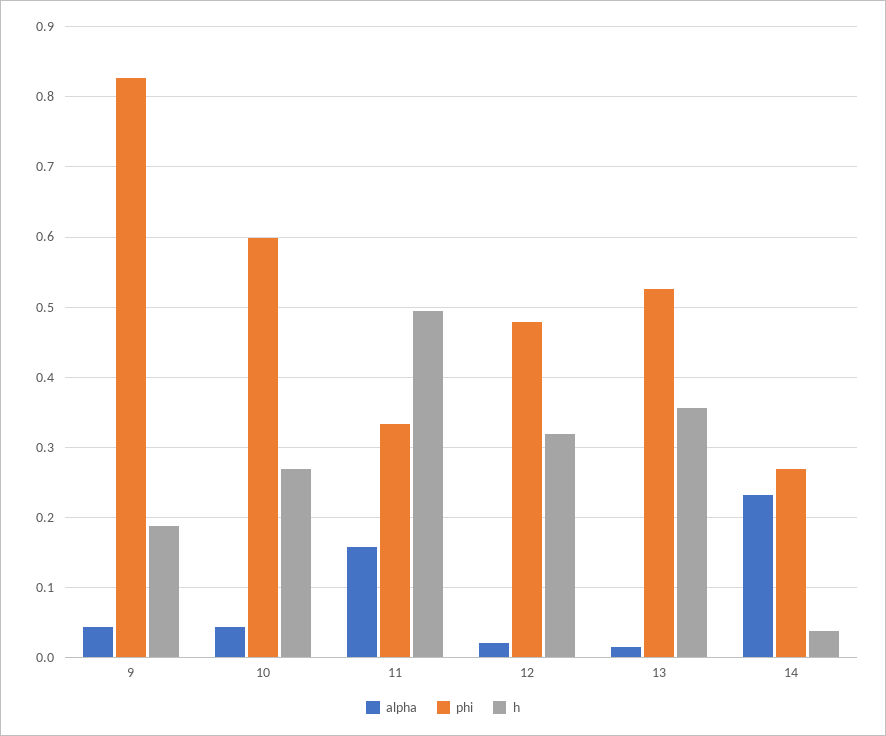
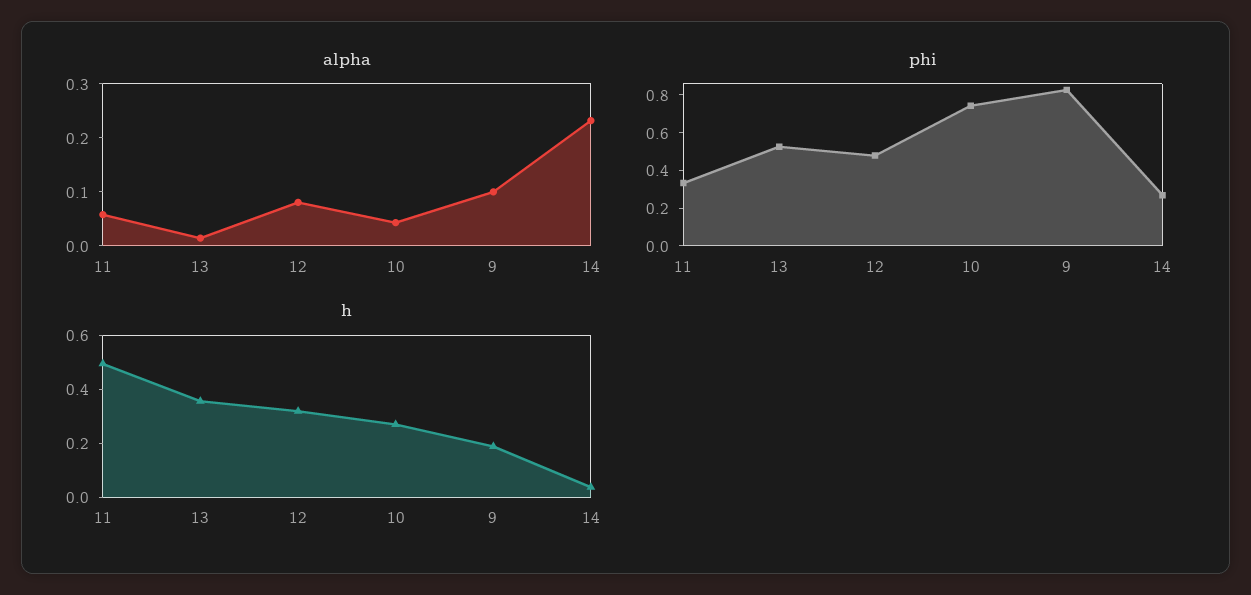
alpha, 9: 0.04 -> 0.1
phi, 10: 0.6 -> 0.75
alpha, 11: 0.16 -> 0.06
alpha, 12: 0.02 -> 0.08

